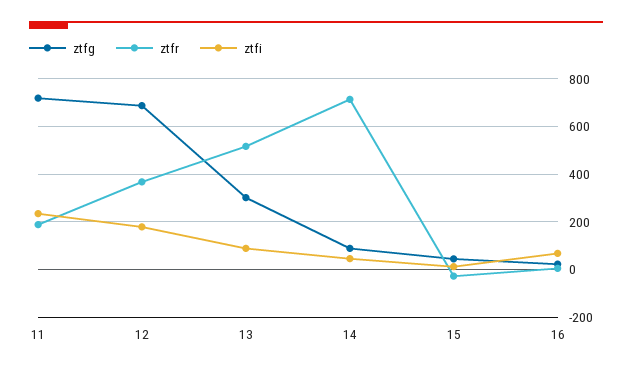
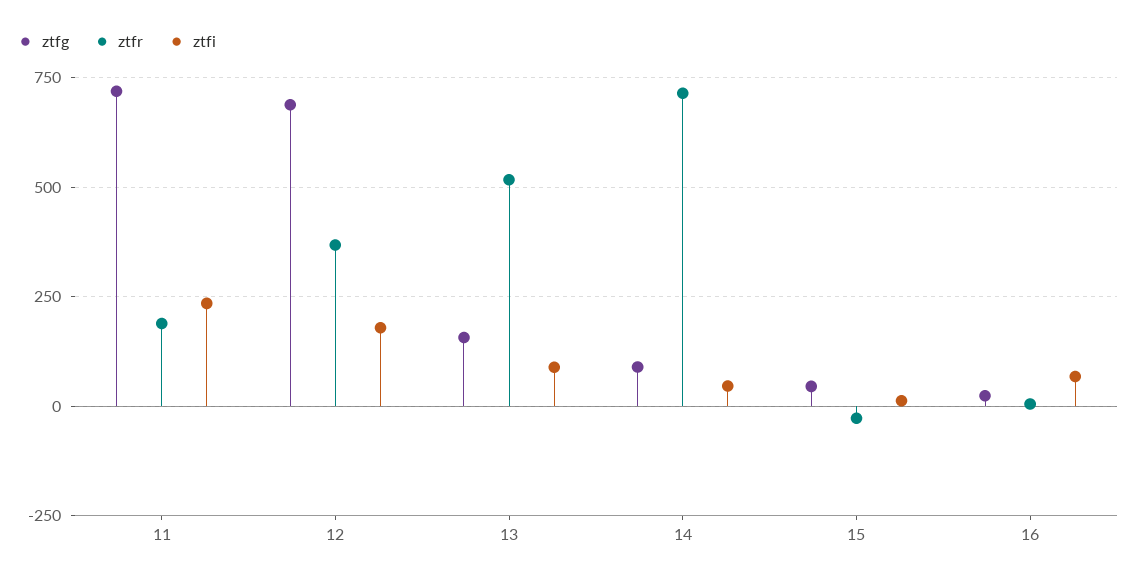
ztfg, 13: 300 -> 150

